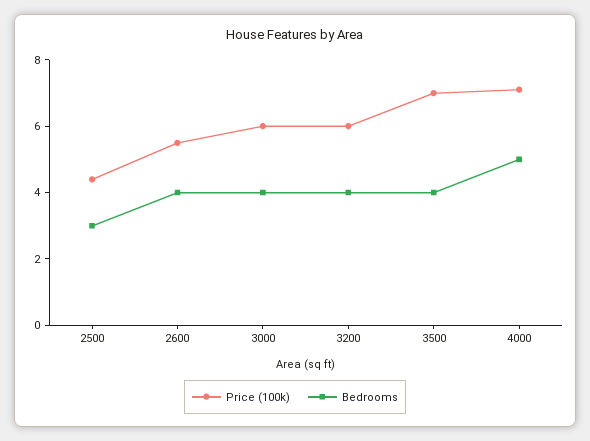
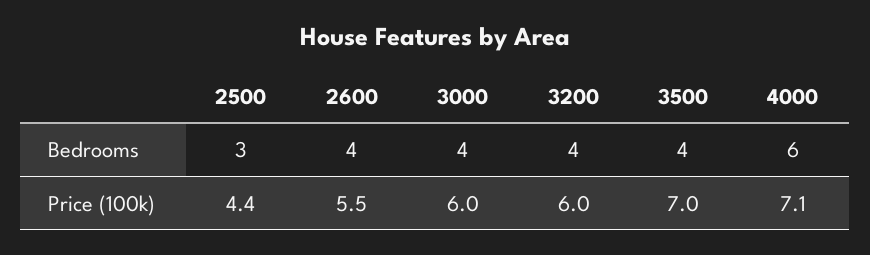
Bedrooms, 4000: 5 -> 6

